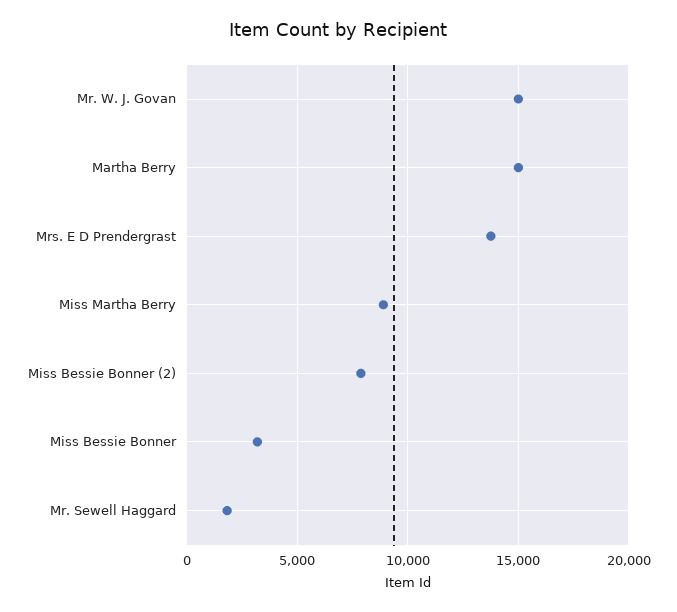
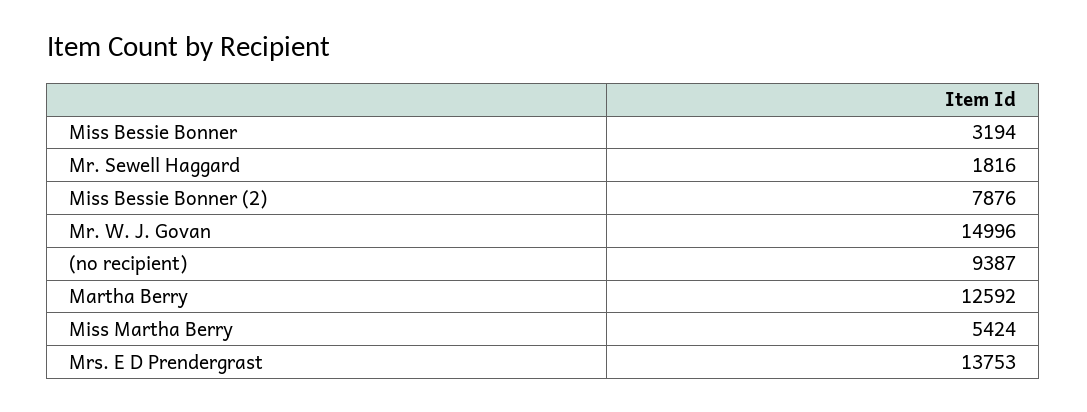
Martha Berry: 15000 -> 12592
Miss Martha Berry: 9000 -> 5424
(no recipient): none -> 9387

